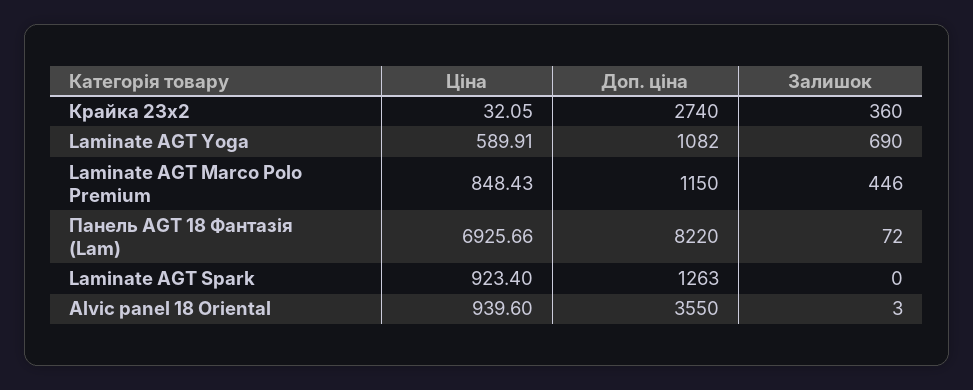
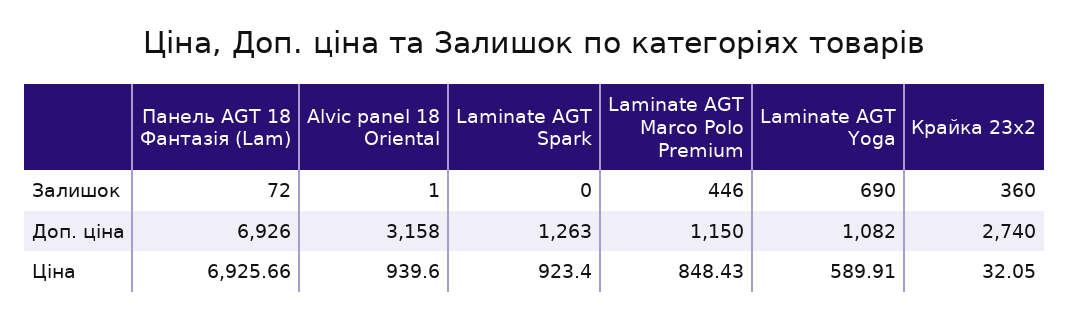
Доп. ціна, Панель AGT 18 Фантазія (Lam): 8220 -> 6926
Доп. ціна, Alvic panel 18 Oriental: 3550 -> 3158
Залишок, Alvic panel 18 Oriental: 3 -> 1

